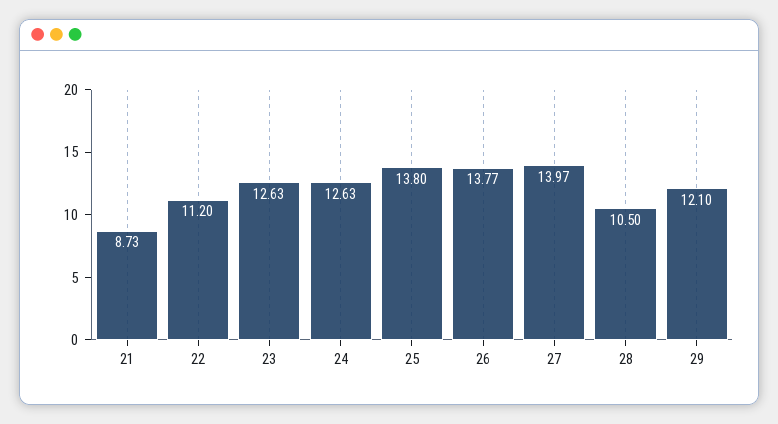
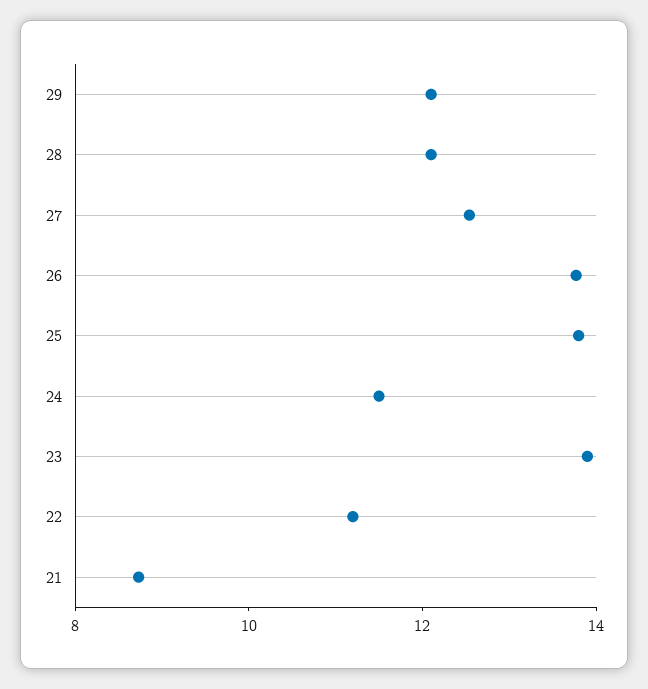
23: 12.63 -> 14
24: 12.63 -> 11.5
27: 13.97 -> 12.5
28: 10.5 -> 12

